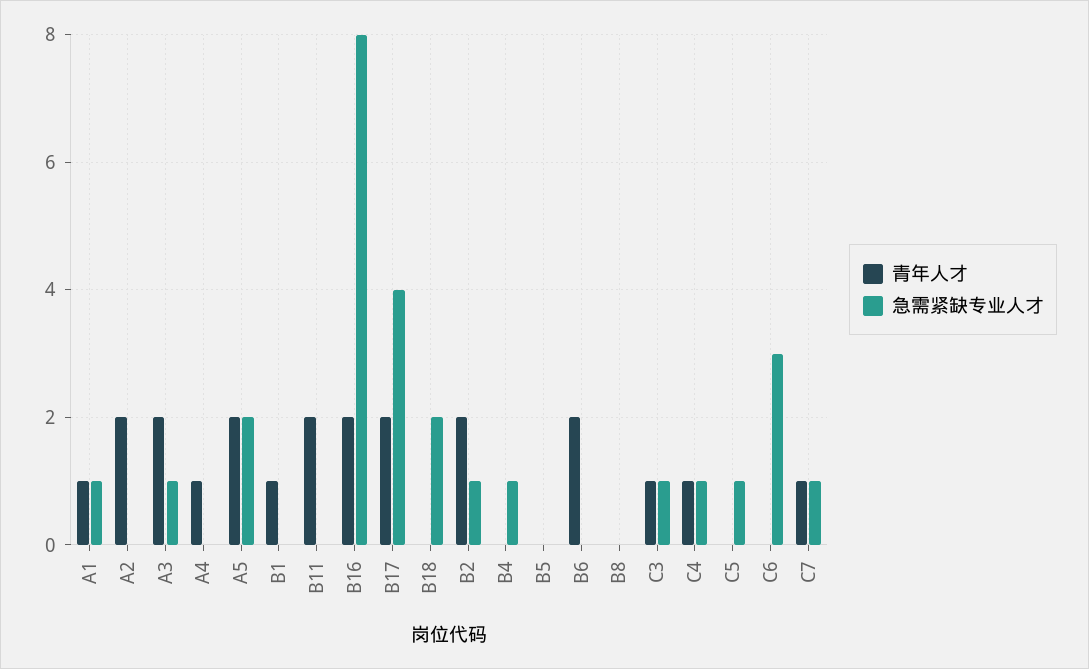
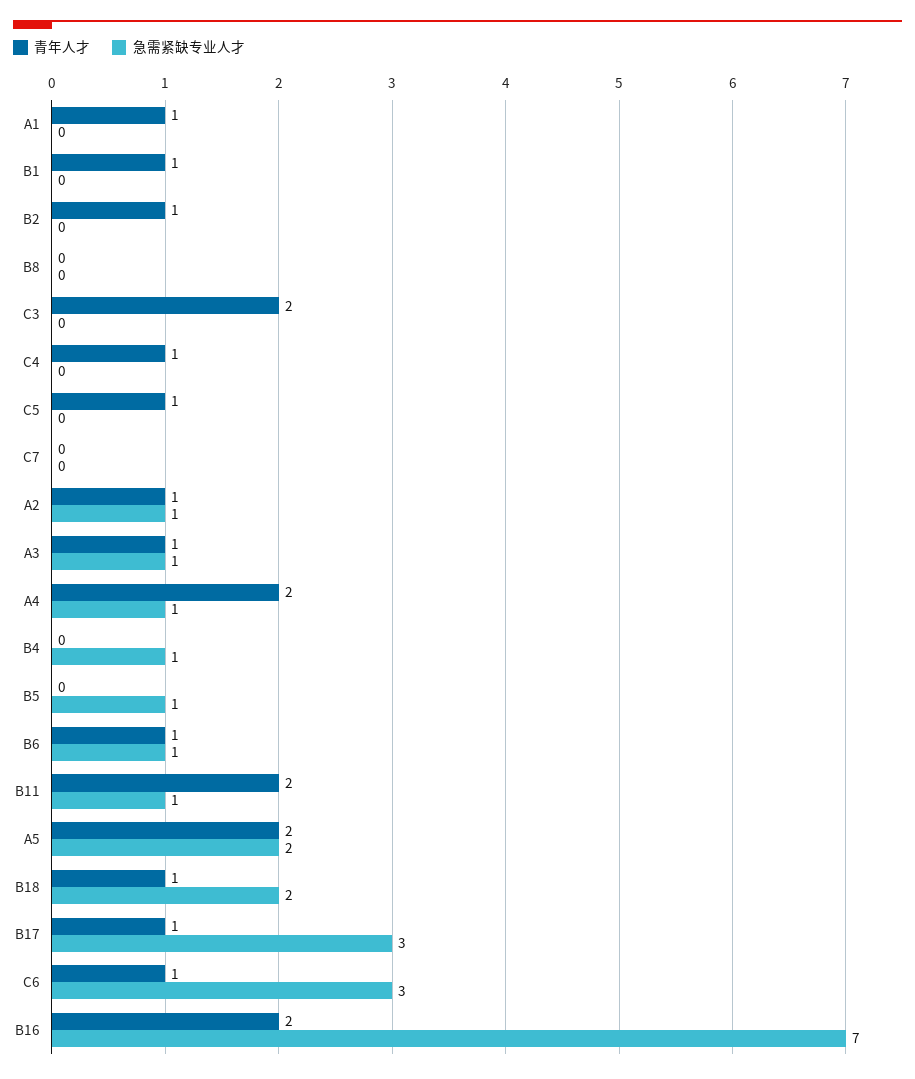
急需紧缺专业人才, A1: 1 -> 0
青年人才, A2: 2 -> 1
急需紧缺专业人才, A2: 0 -> 1
青年人才, A3: 2 -> 1
青年人才, A4: 1 -> 2
急需紧缺专业人才, A4: 0 -> 1
急需紧缺专业人才, B11: 0 -> 1
急需紧缺专业人才, B16: 8 -> 7
青年人才, B17: 2 -> 1
急需紧缺专业人才, B17: 4 -> 3
青年人才, B18: 0 -> 1
青年人才, B2: 2 -> 1
急需紧缺专业人才, B2: 1 -> 0
急需紧缺专业人才, B5: 0 -> 1
青年人才, B6: 2 -> 1
急需紧缺专业人才, B6: 0 -> 1
青年人才, C3: 1 -> 2
急需紧缺专业人才, C3: 1 -> 0
急需紧缺专业人才, C4: 1 -> 0
青年人才, C5: 0 -> 1
急需紧缺专业人才, C5: 1 -> 0
青年人才, C6: 0 -> 1
青年人才, C7: 1 -> 0
急需紧缺专业人才, C7: 1 -> 0

